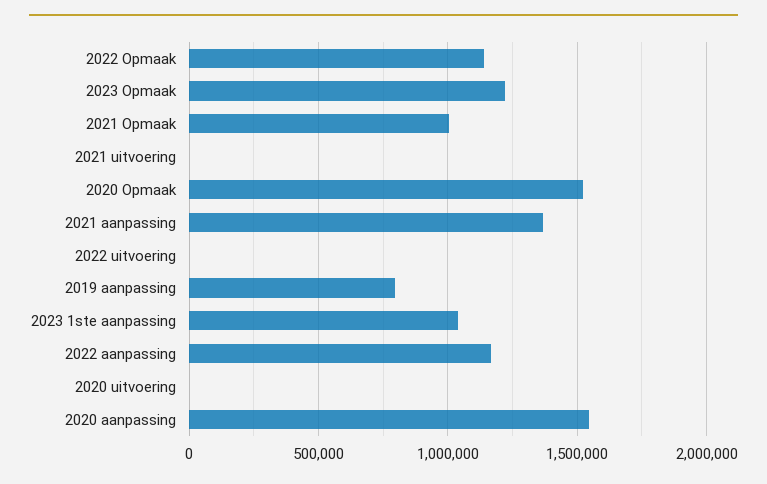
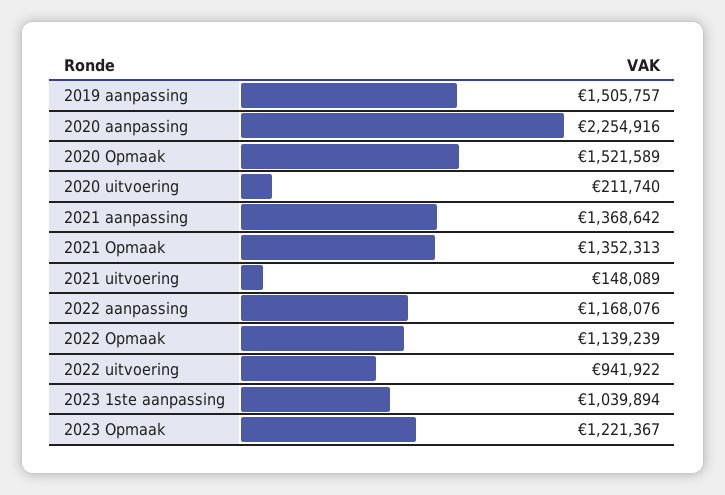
2021 Opmaak: 1000000 -> 1352313
2021 uitvoering: 0 -> 148089
2022 uitvoering: 0 -> 941922
2019 aanpassing: 800000 -> 1505757
2020 uitvoering: 0 -> 211740
2020 aanpassing: 1550000 -> 2254916

